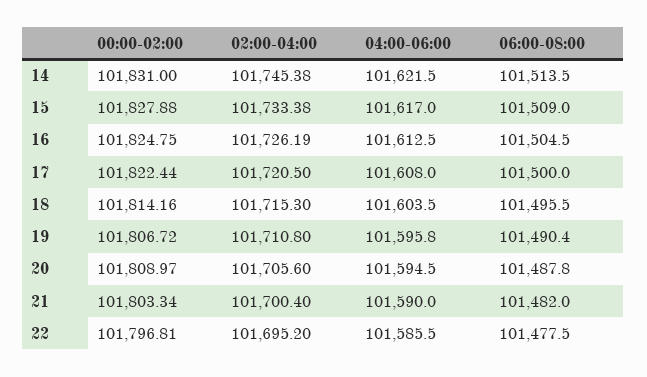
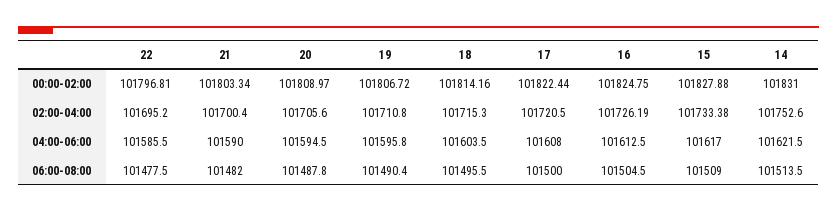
02:00-04:00, 14: 101745.38 -> 101752.6

